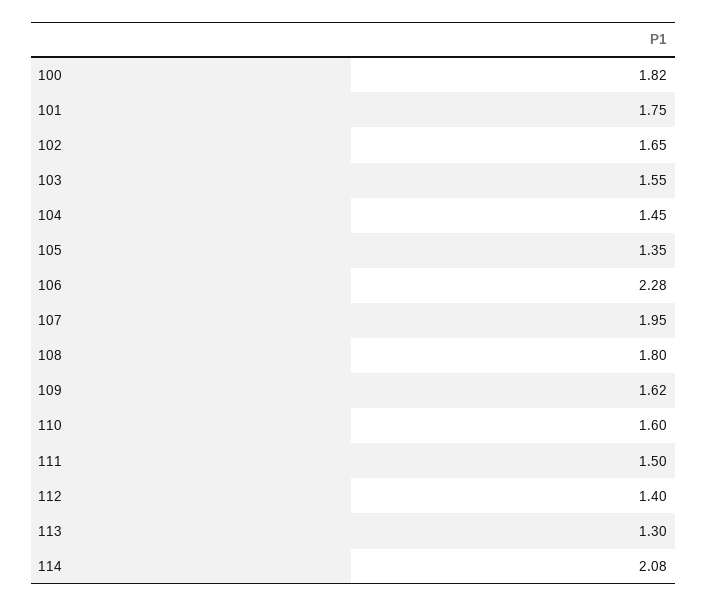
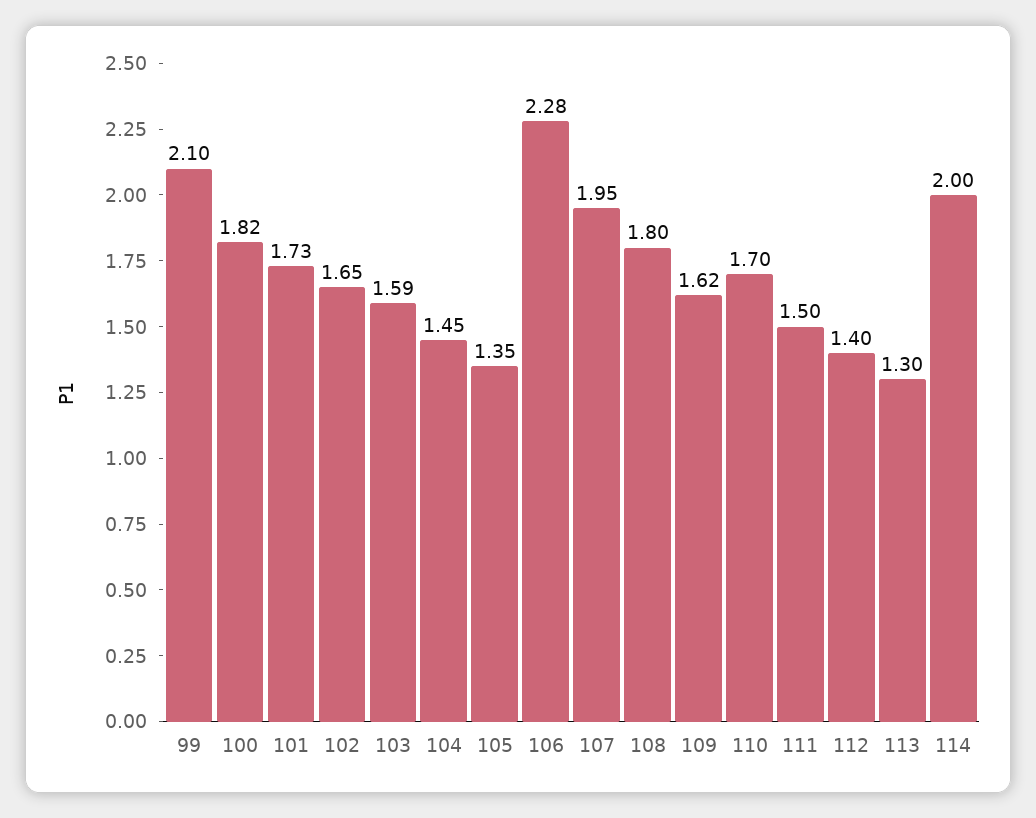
101: 1.75 -> 1.73
103: 1.55 -> 1.59
110: 1.6 -> 1.7
114: 2.08 -> 2
99: none -> 2.1

